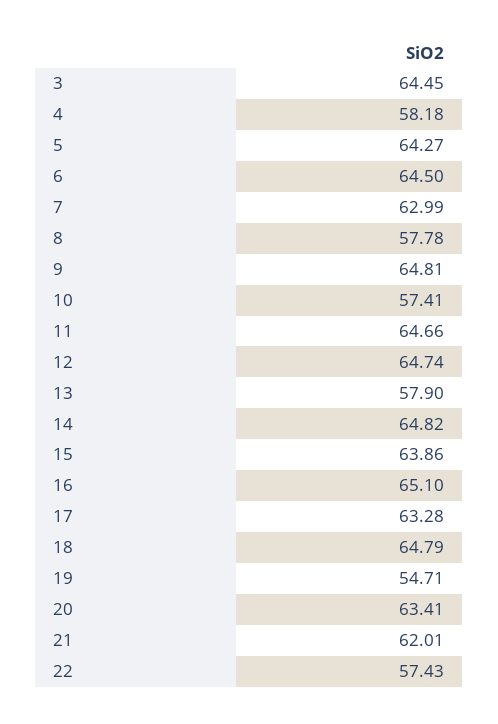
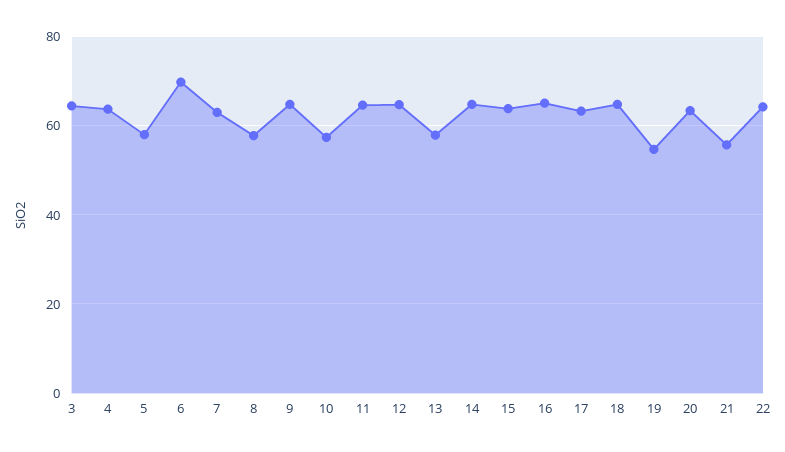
4: 58.18 -> 64
5: 64.27 -> 58
6: 64.5 -> 70
21: 62.01 -> 56
22: 57.43 -> 64

